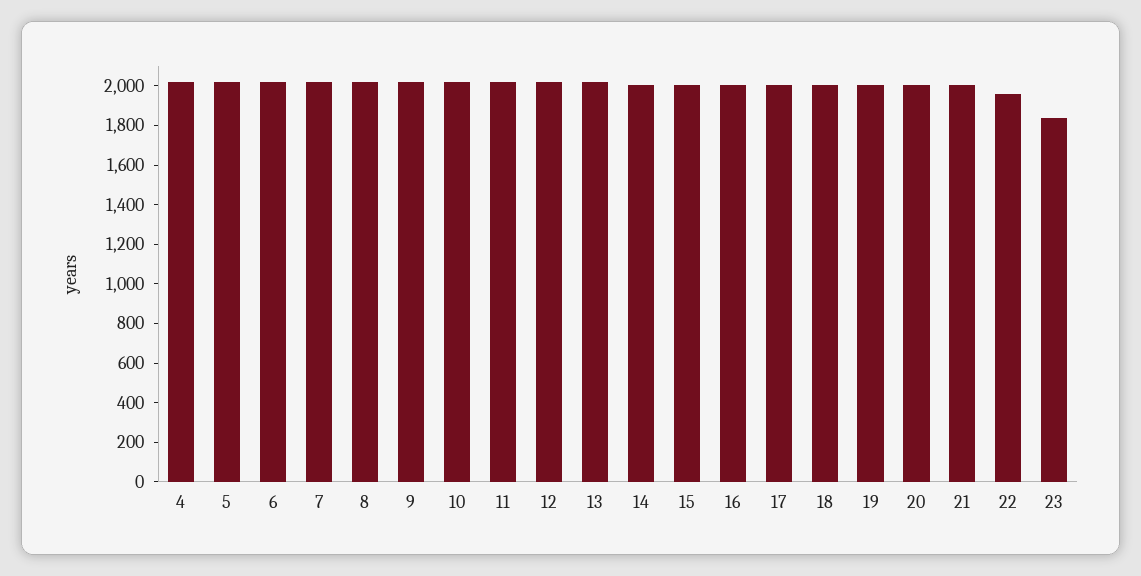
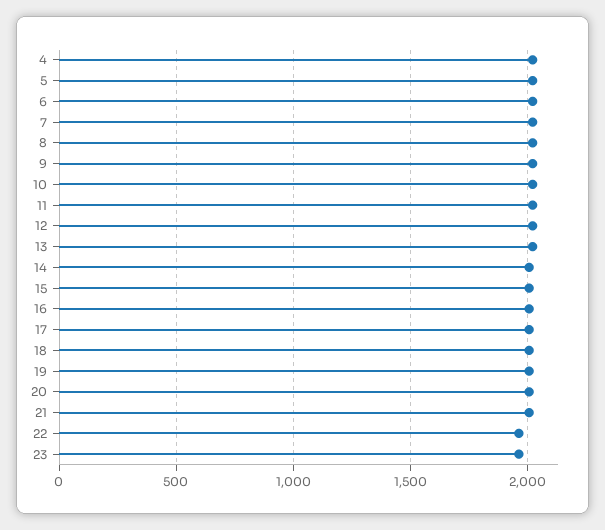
23: 1850 -> 1950

